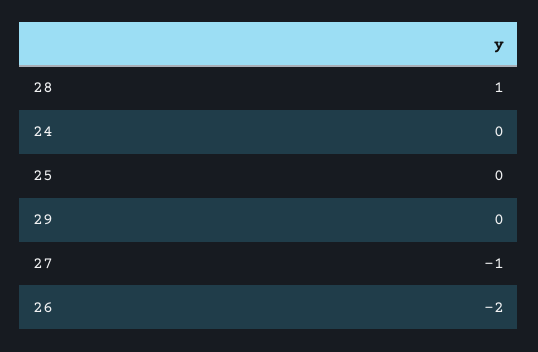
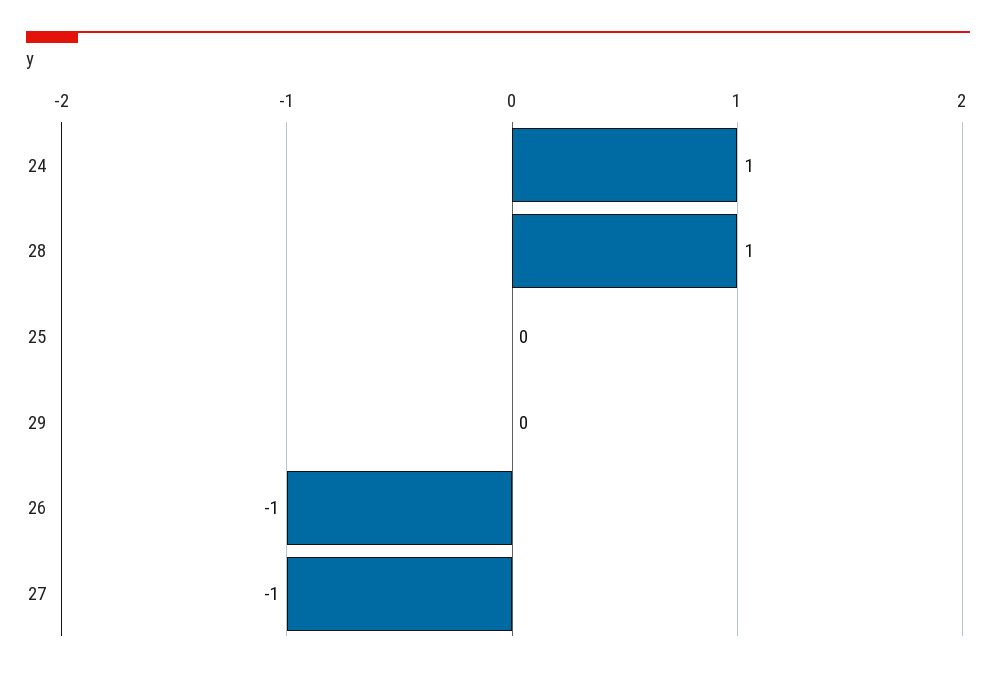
24: 0 -> 1
26: -2 -> -1

